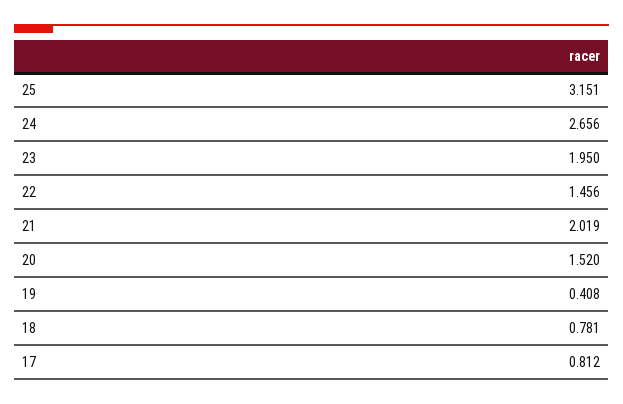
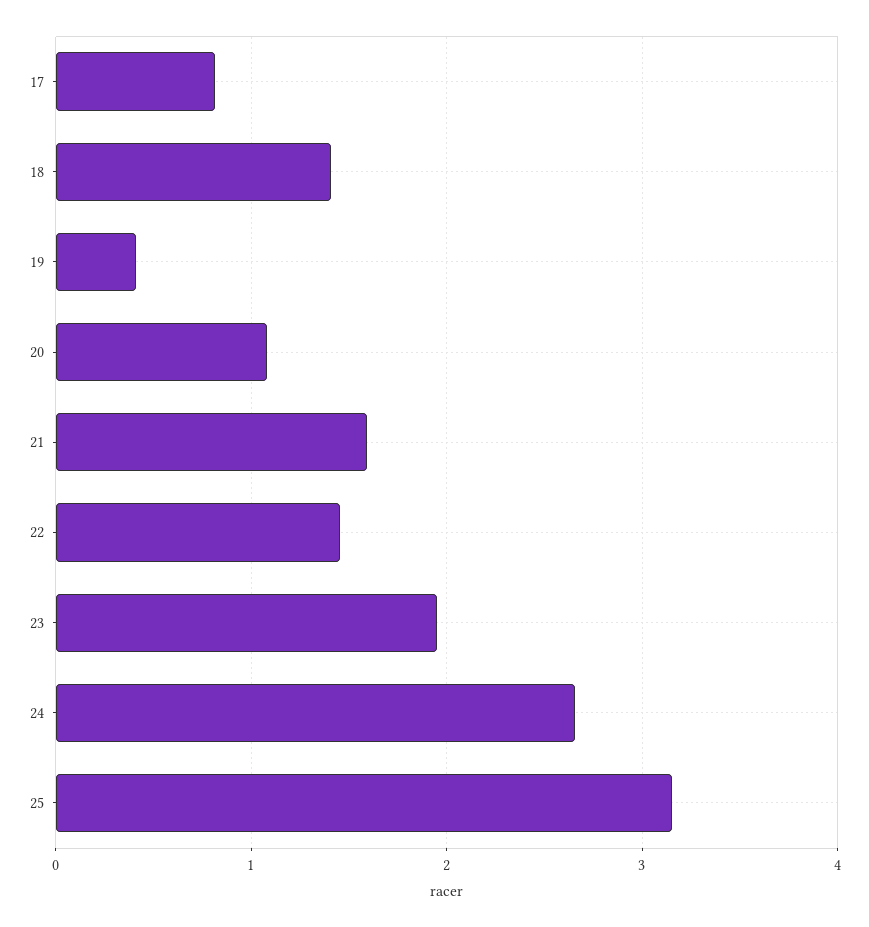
21: 2.019 -> 1.6
20: 1.52 -> 1.1
18: 0.781 -> 1.4

